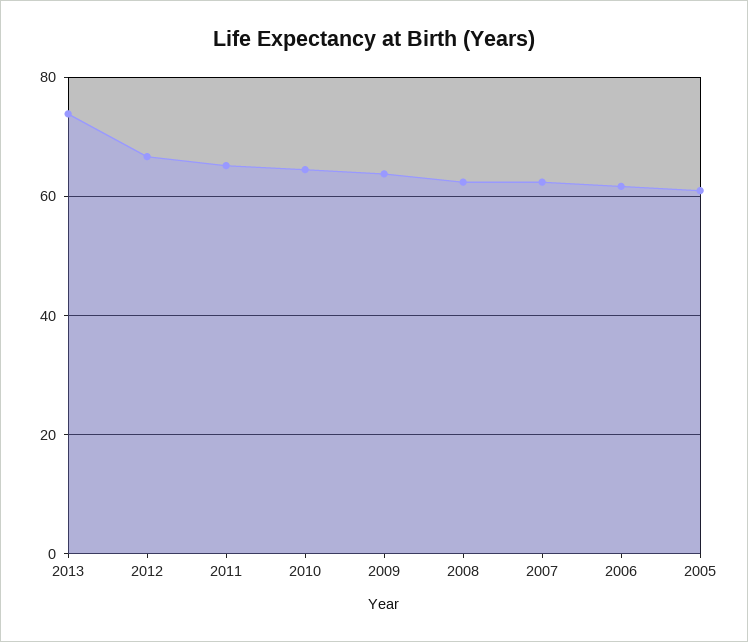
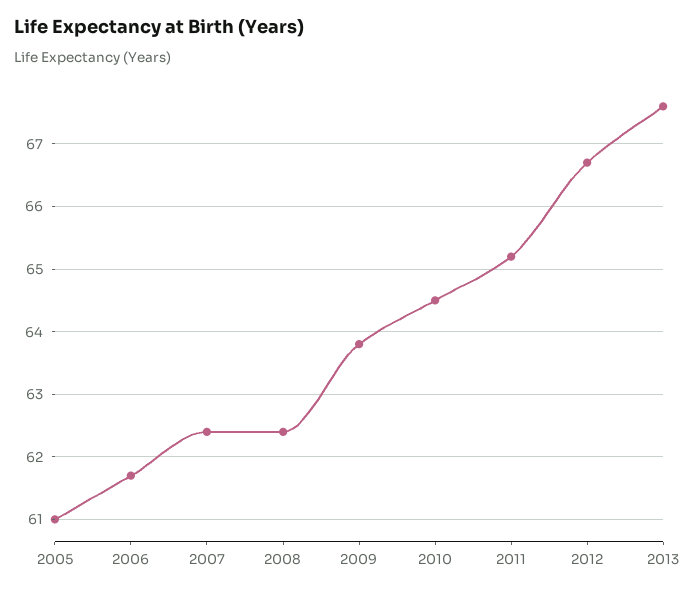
2013: 74 -> 67.6

